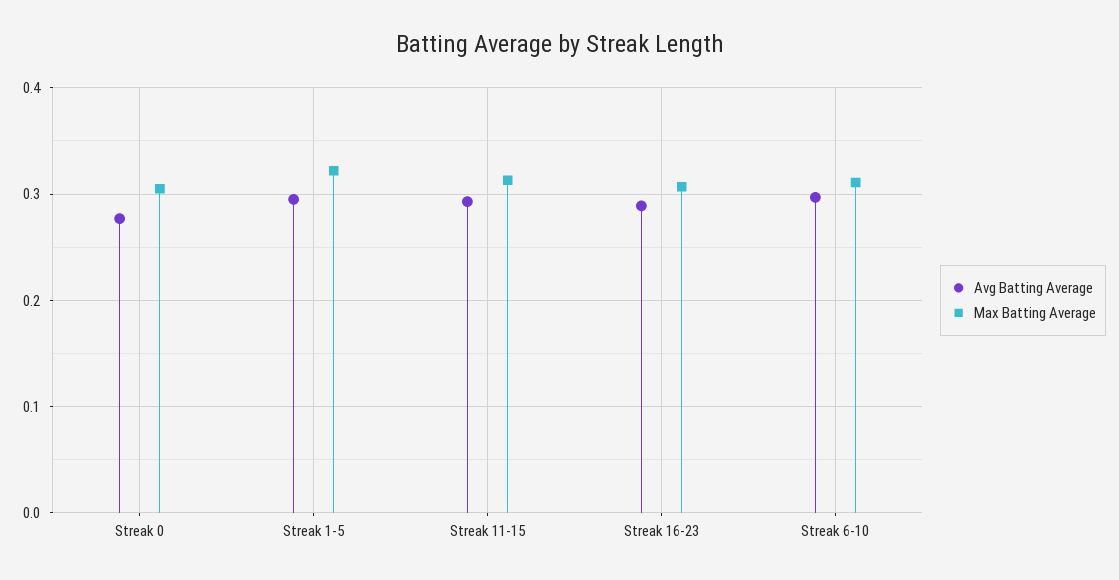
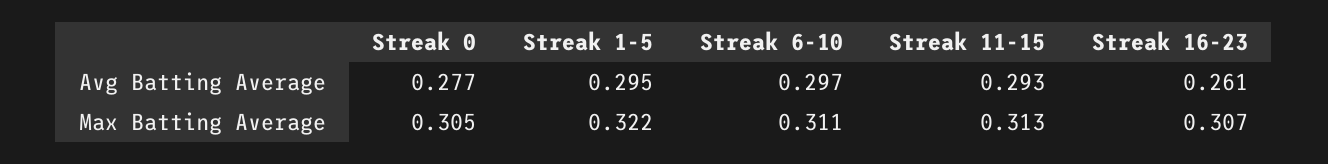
Avg Batting Average, Streak 16-23: 0.29 -> 0.261

